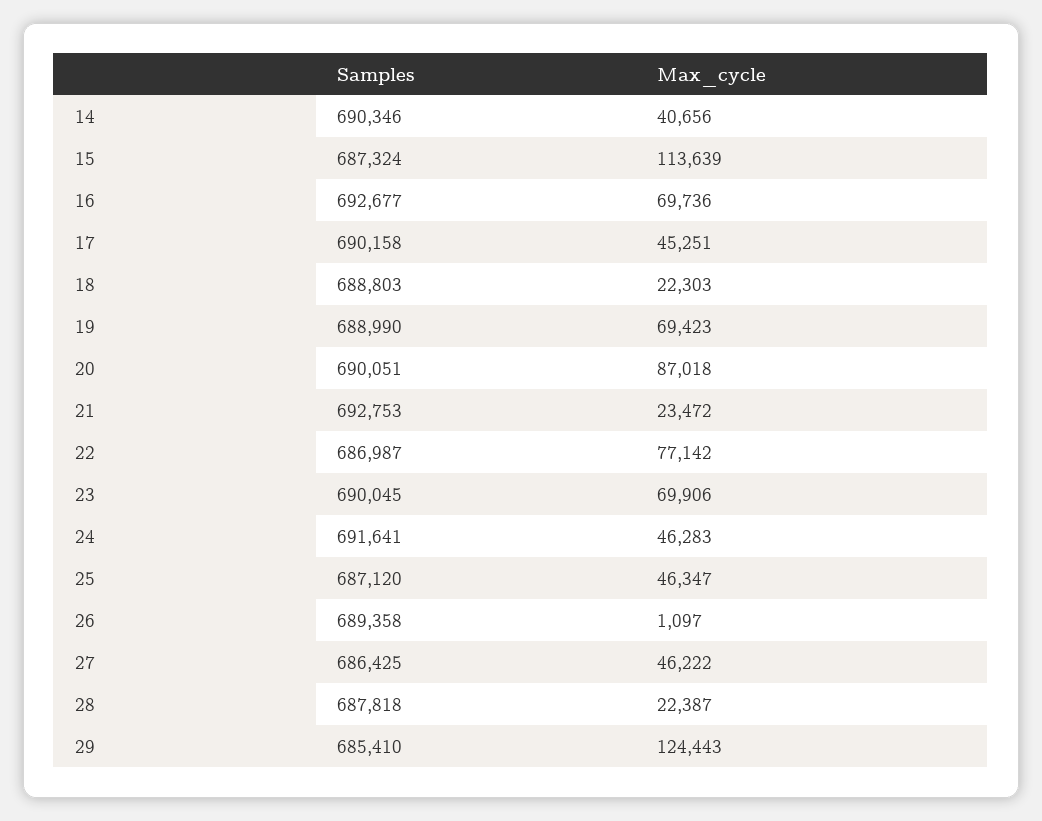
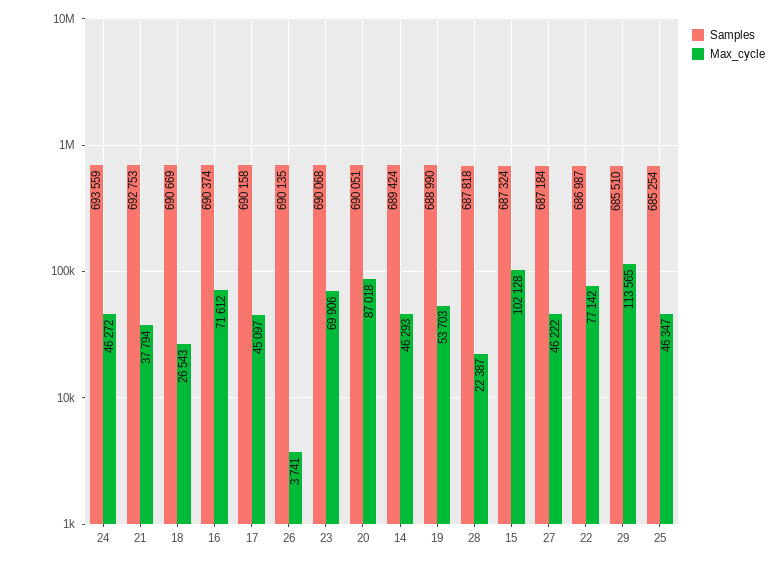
Samples, 14: 690346 -> 689424
Max_cycle, 14: 40656 -> 46293
Max_cycle, 15: 113639 -> 102128
Samples, 16: 692677 -> 690374
Max_cycle, 16: 69736 -> 71612
Max_cycle, 17: 45251 -> 45097
Samples, 18: 688803 -> 690669
Max_cycle, 18: 22303 -> 26543
Max_cycle, 19: 69423 -> 53703
Max_cycle, 21: 23472 -> 37794
Samples, 23: 690045 -> 690068
Samples, 24: 691641 -> 693559
Max_cycle, 24: 46283 -> 46272
Samples, 25: 687120 -> 685254
Samples, 26: 689358 -> 690135
Max_cycle, 26: 1097 -> 3741
Samples, 27: 686425 -> 687184
Samples, 29: 685410 -> 685510
Max_cycle, 29: 124443 -> 113565

